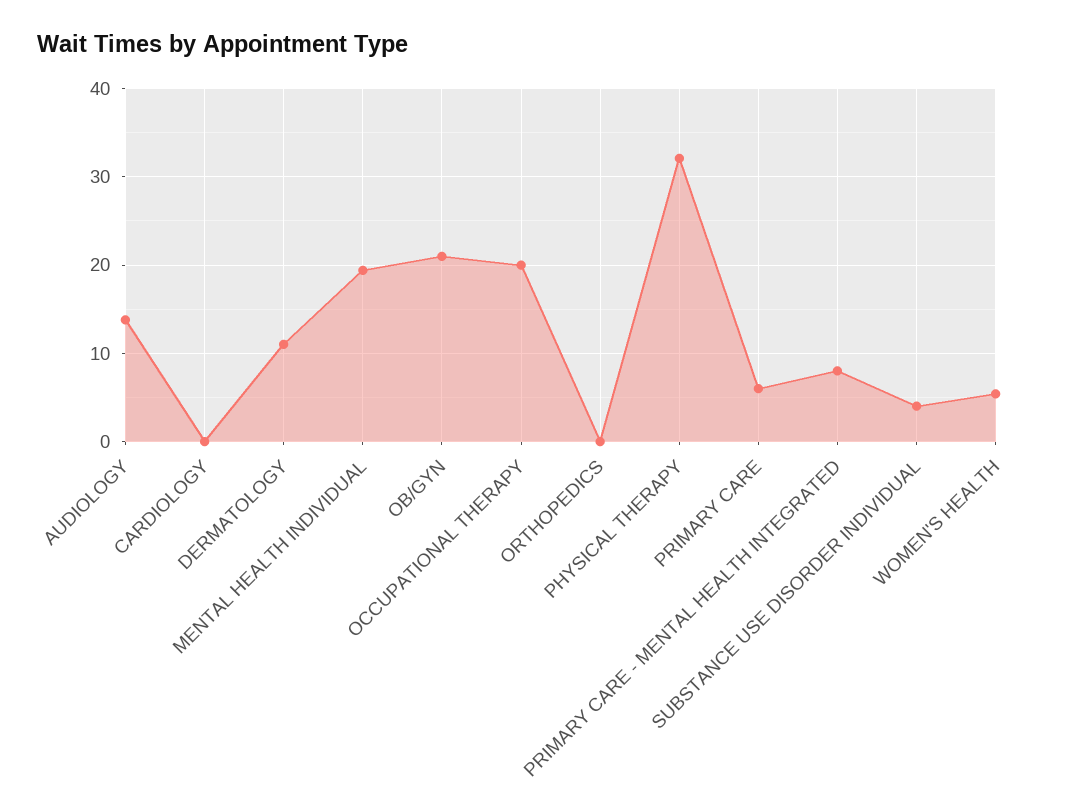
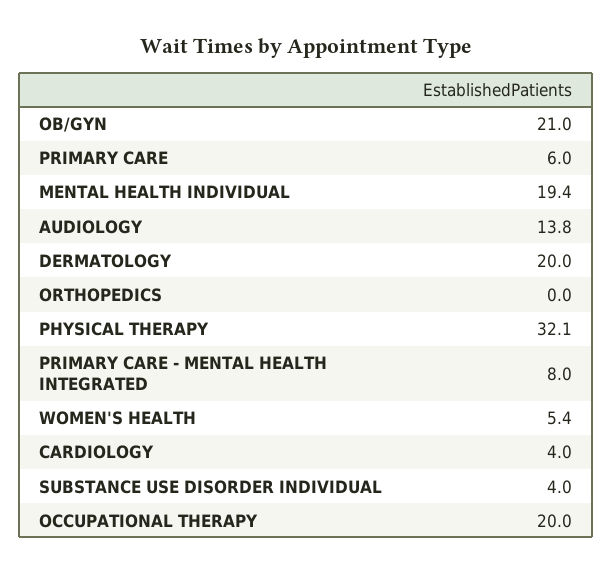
CARDIOLOGY: 0 -> 4
DERMATOLOGY: 11 -> 20

